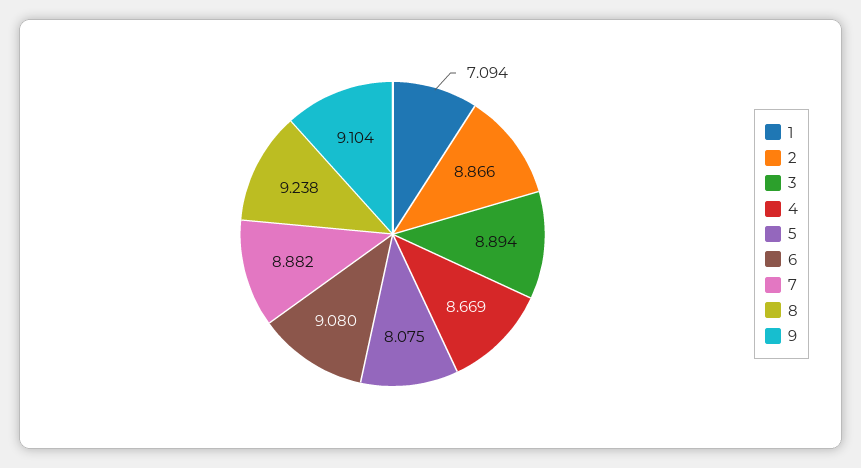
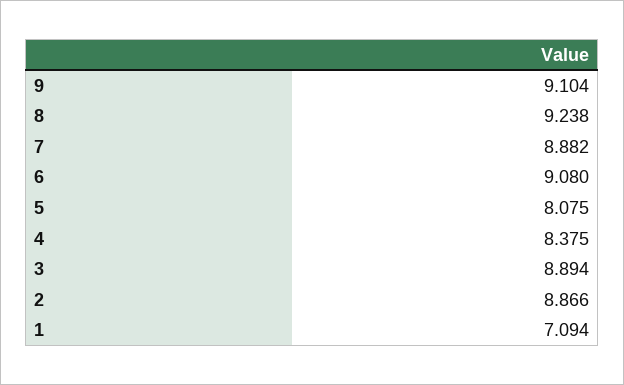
4: 8.669 -> 8.375

